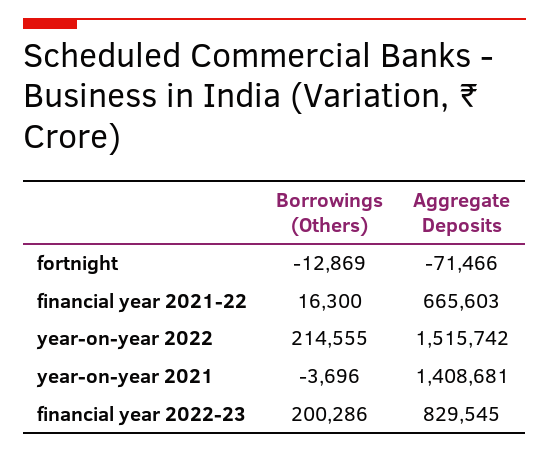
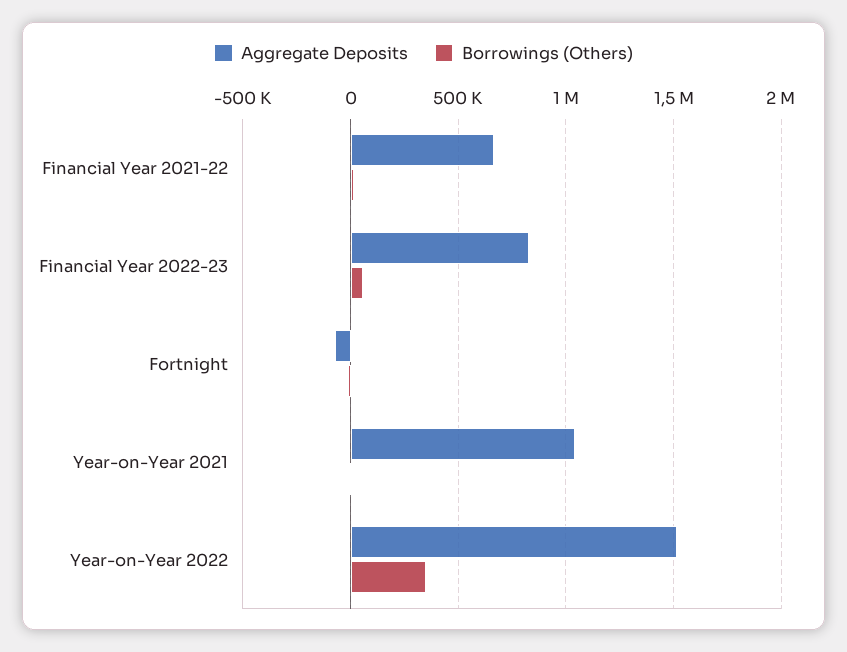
Borrowings (Others), year-on-year 2022: 214555 -> 350000
Aggregate Deposits, year-on-year 2021: 1408681 -> 1050000
Borrowings (Others), financial year 2022-23: 200286 -> 50000

